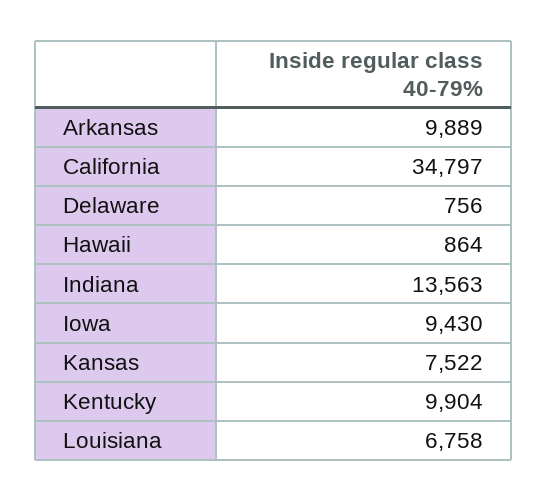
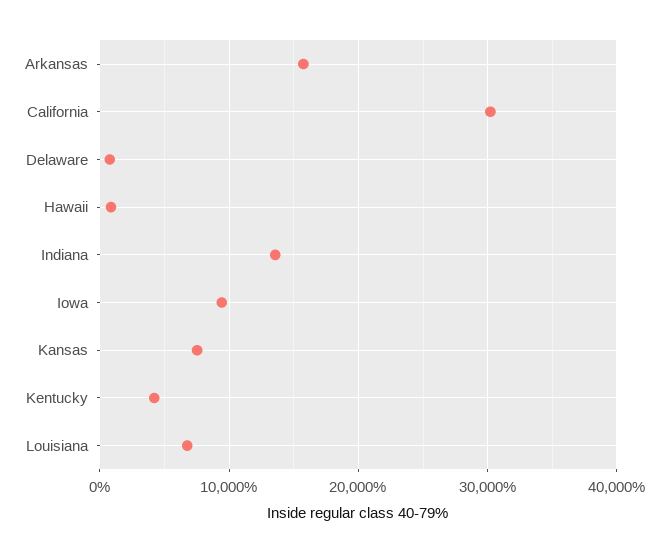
Arkansas: 9889 -> 16000
California: 34797 -> 30000
Kentucky: 9904 -> 4000

